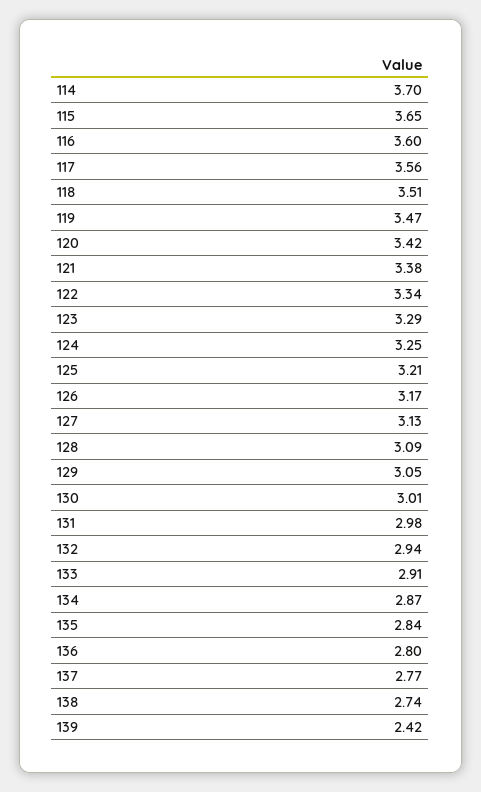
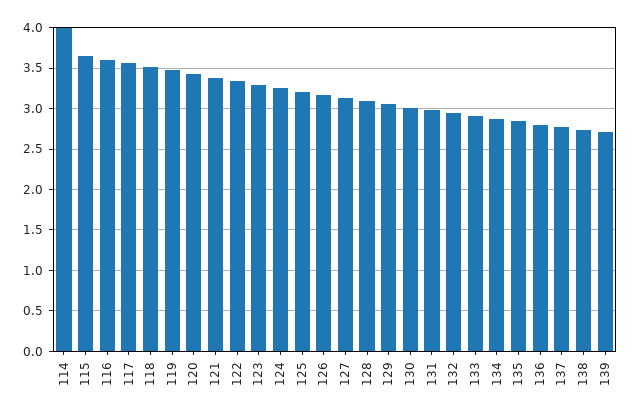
114: 3.7 -> 4
139: 2.42 -> 2.7

